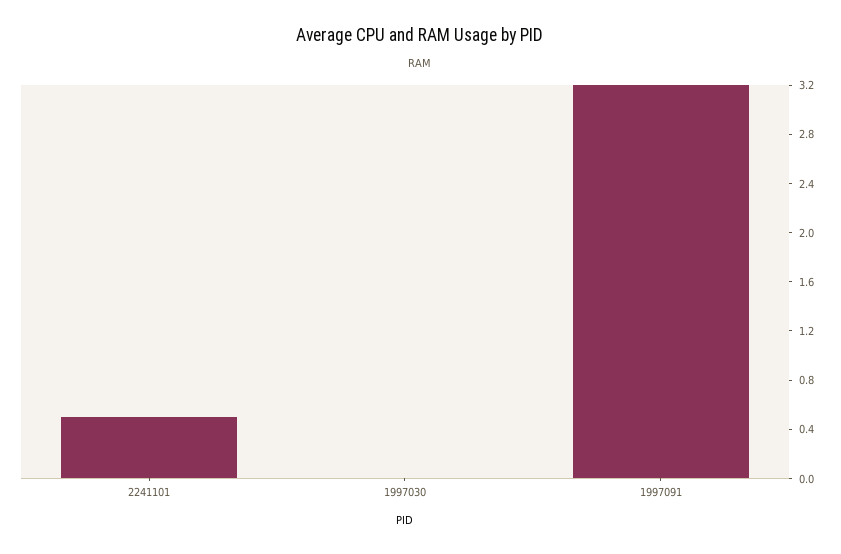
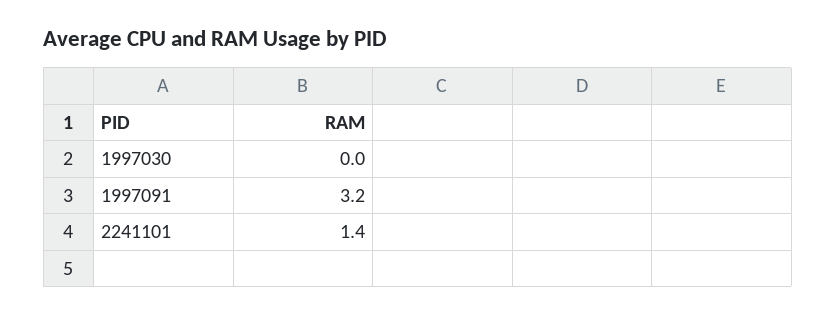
2241101: 0.5 -> 1.4

